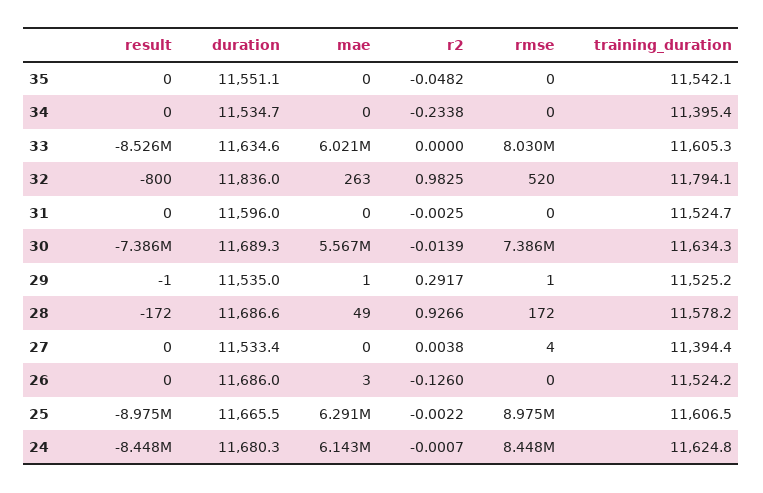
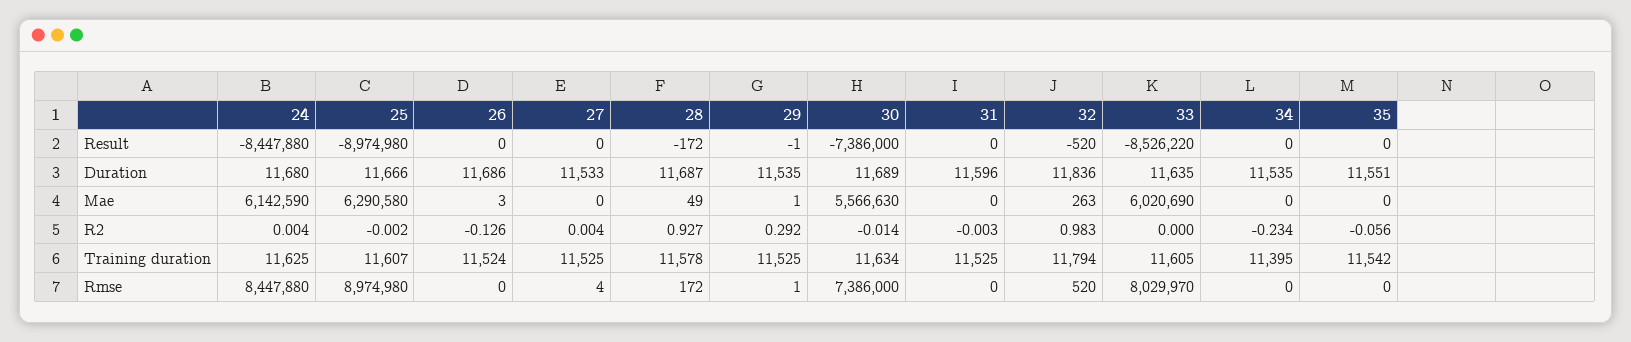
r2, 35: -0.0482 -> -0.056
result, 32: -800 -> -520
training_duration, 27: 11394.4 -> 11525
r2, 24: -0.0007 -> 0.004

